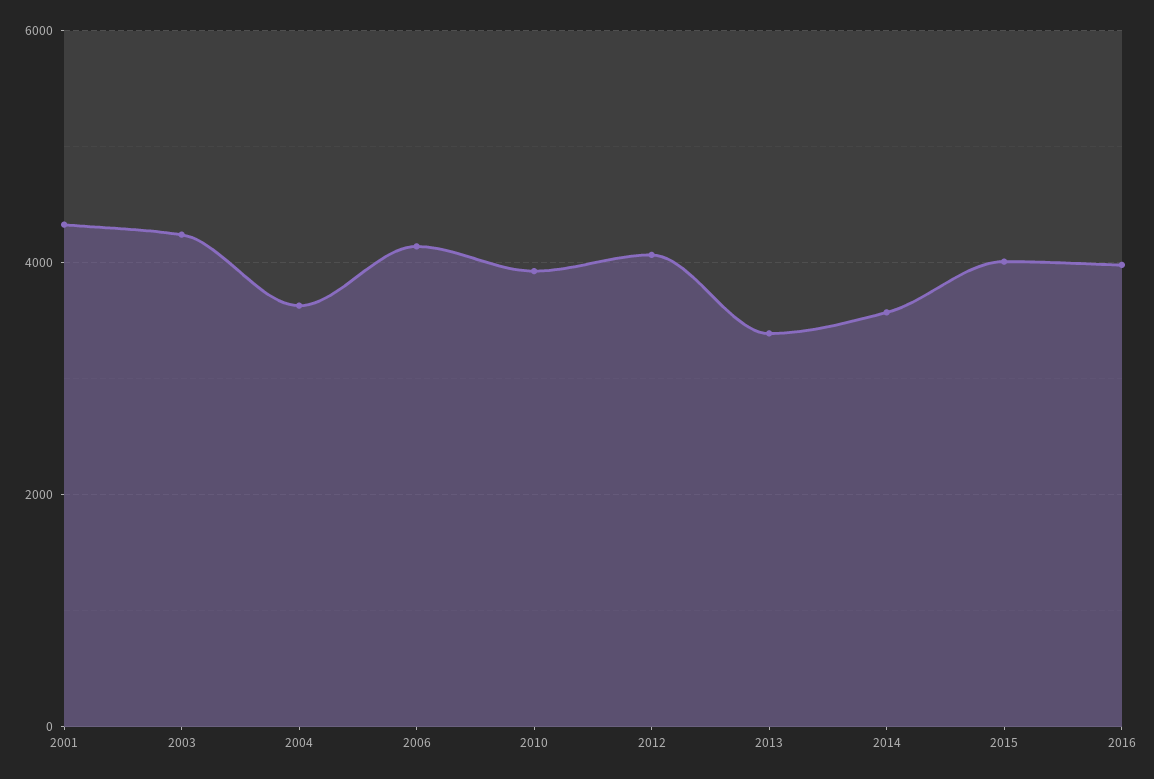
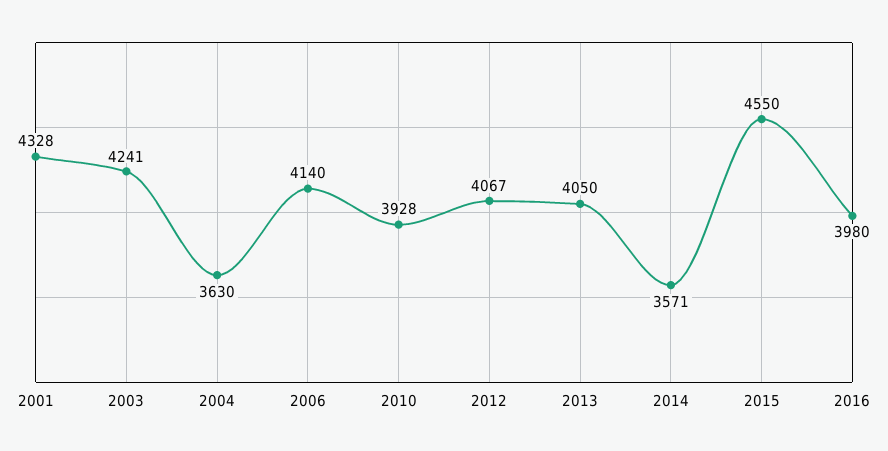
2013: 3400 -> 4050
2015: 4000 -> 4550

